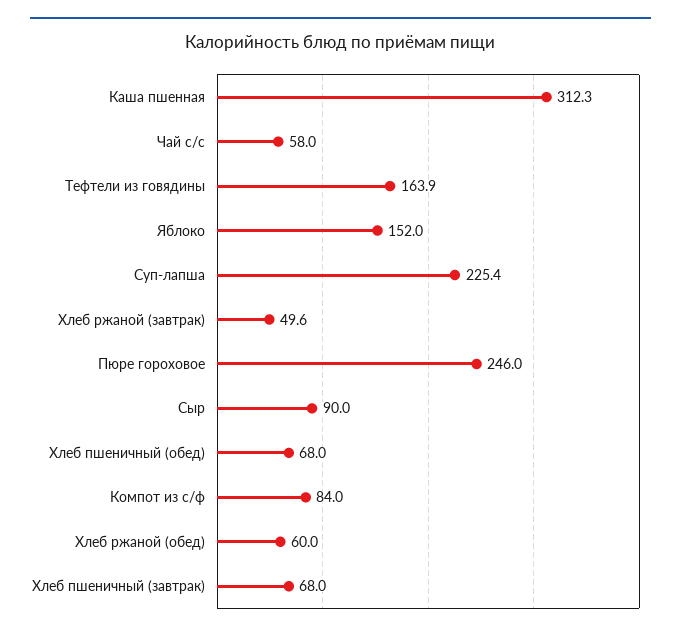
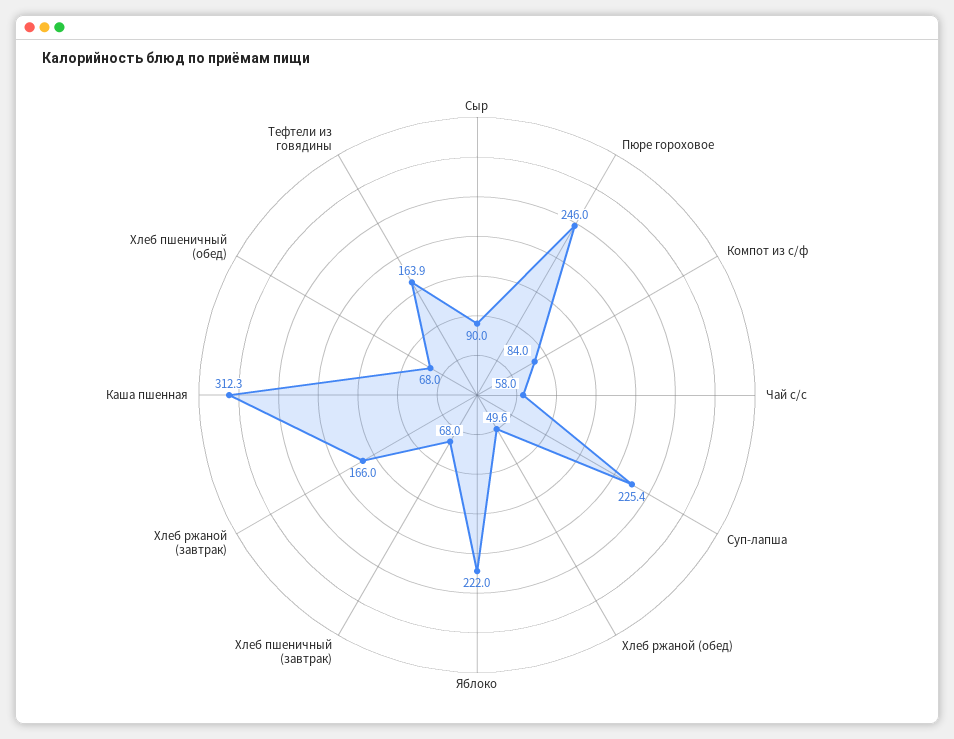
Яблоко: 152 -> 222
Хлеб ржаной (завтрак): 49.6 -> 166
Хлеб ржаной (обед): 60 -> 49.6

